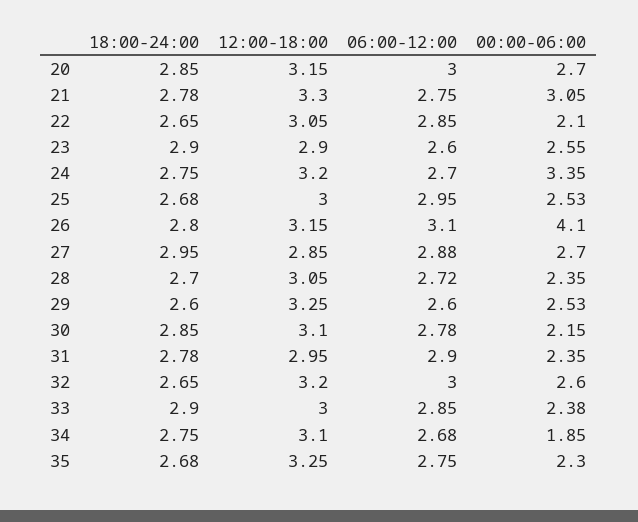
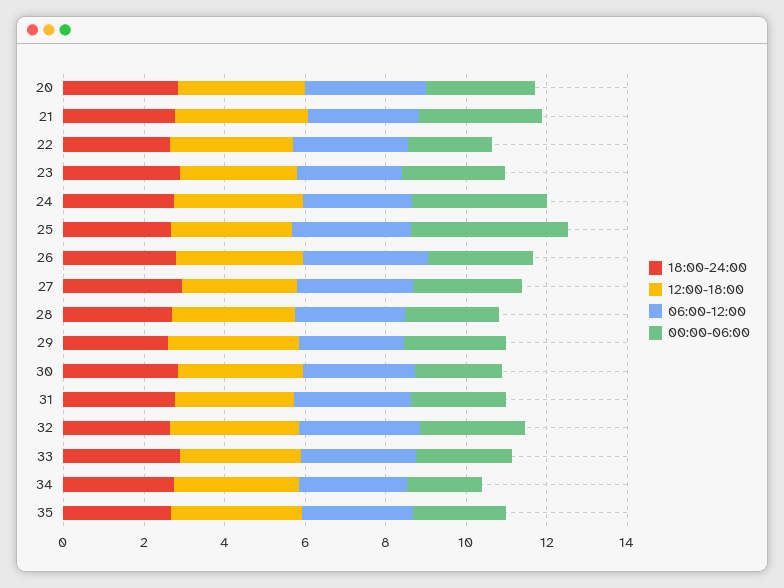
00:00-06:00, 25: 2.53 -> 4
00:00-06:00, 26: 4.1 -> 2.5

